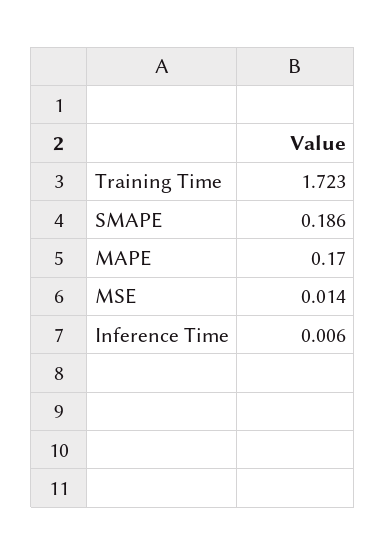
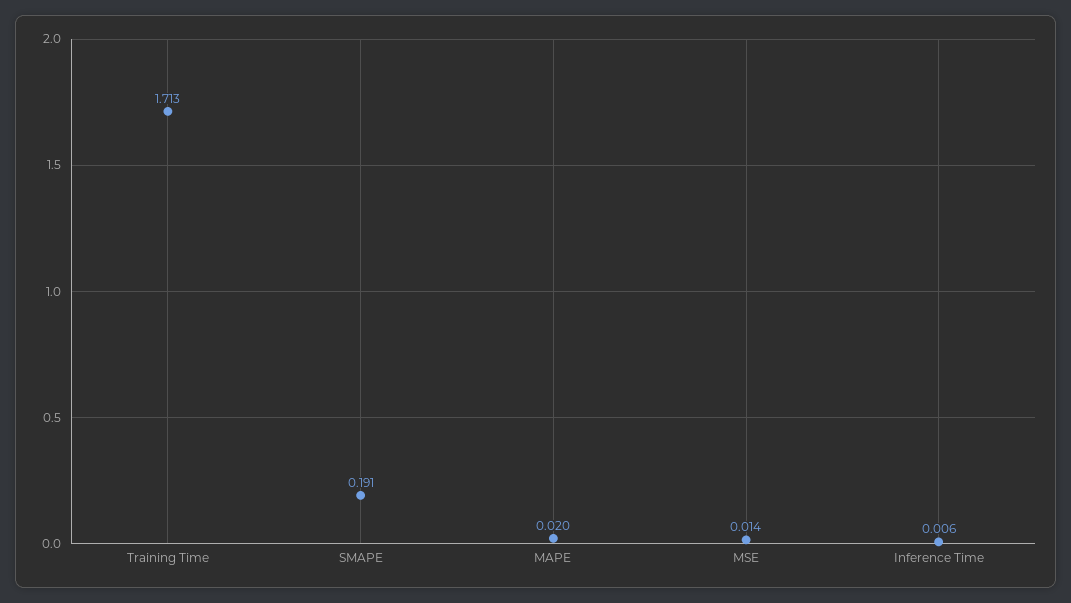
Training Time: 1.723 -> 1.713
SMAPE: 0.186 -> 0.191
MAPE: 0.17 -> 0.02

